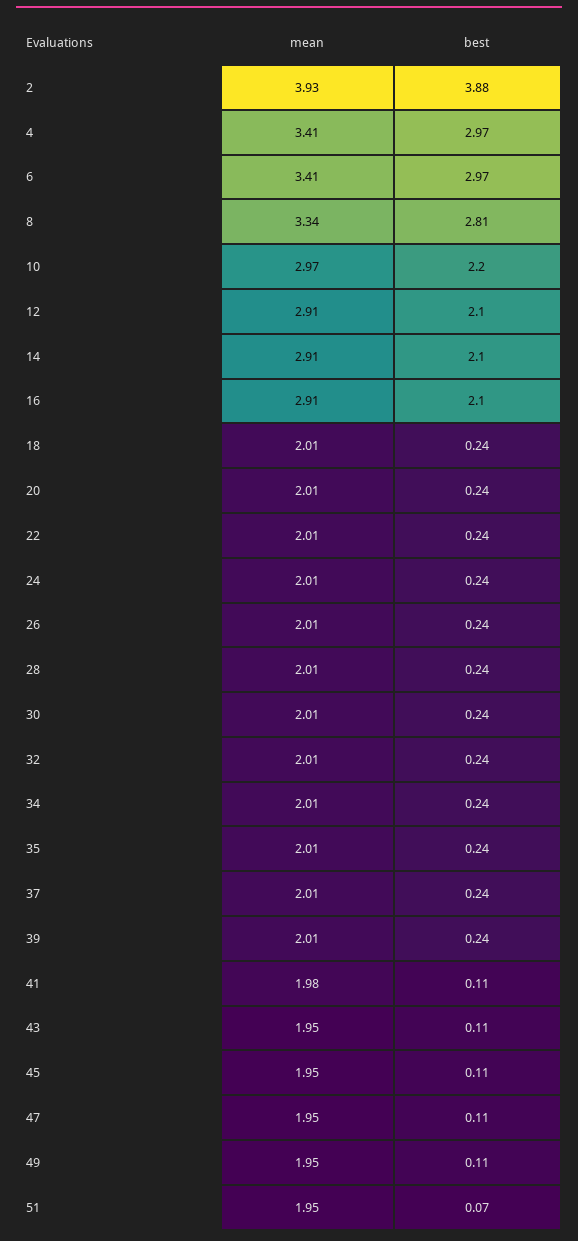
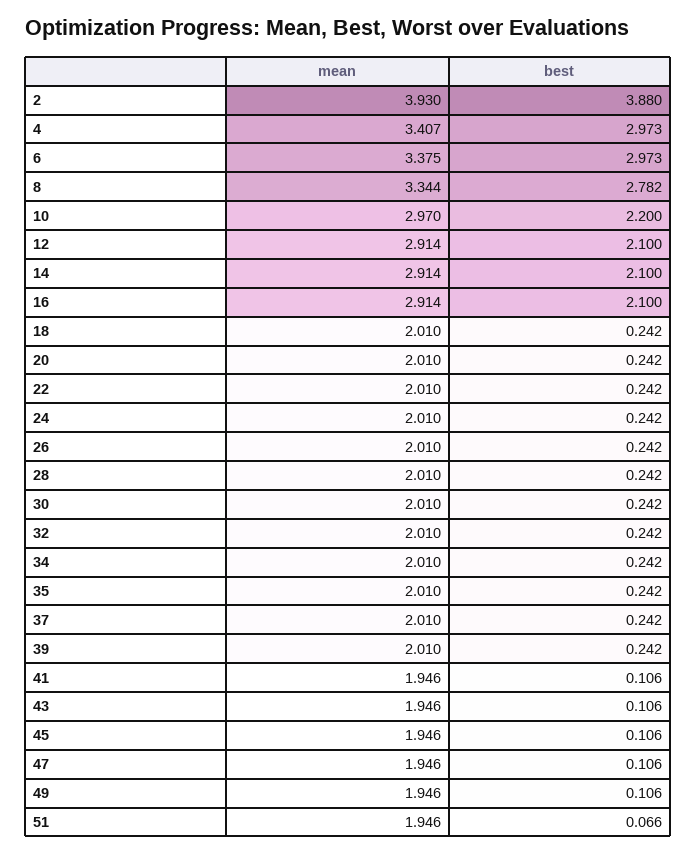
mean, 6: 3.41 -> 3.375
best, 8: 2.81 -> 2.782
mean, 41: 1.98 -> 1.946

